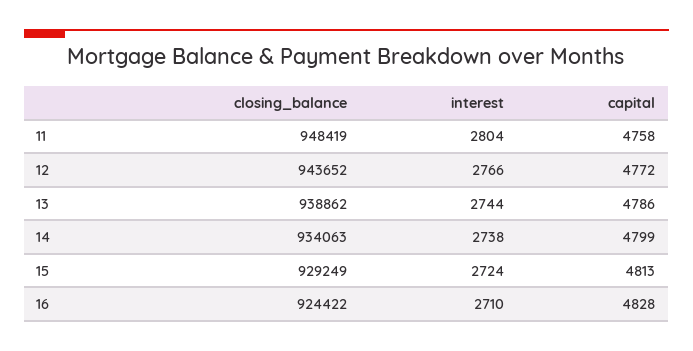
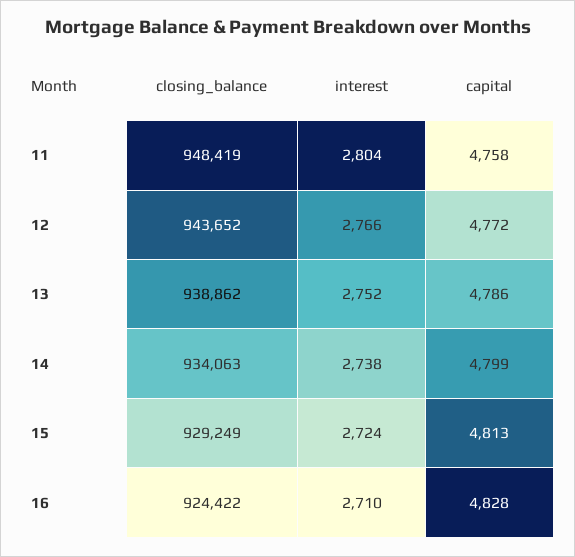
interest, 13: 2744 -> 2752

